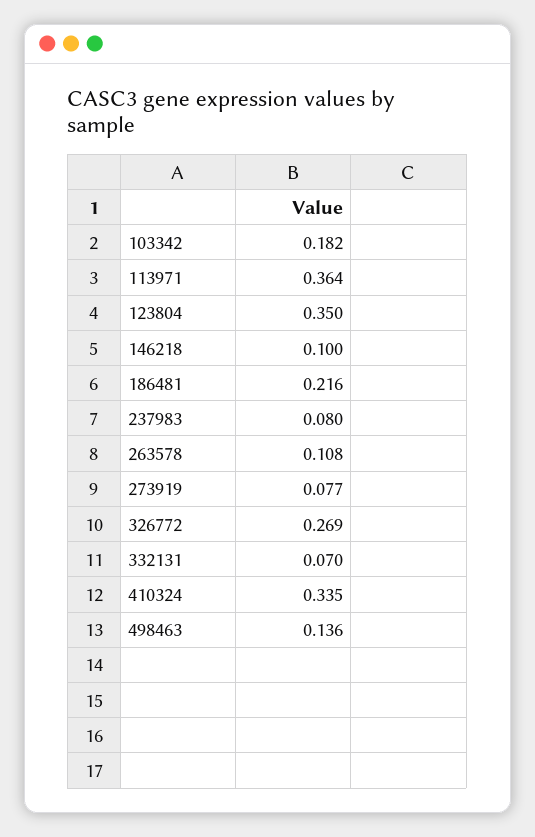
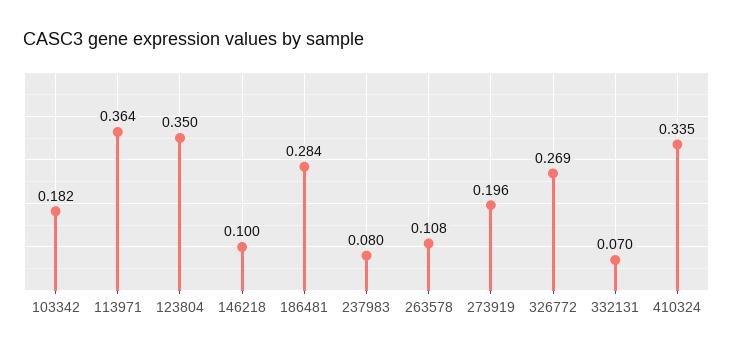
186481: 0.216 -> 0.284
273919: 0.077 -> 0.196
498463: 0.136 -> none

